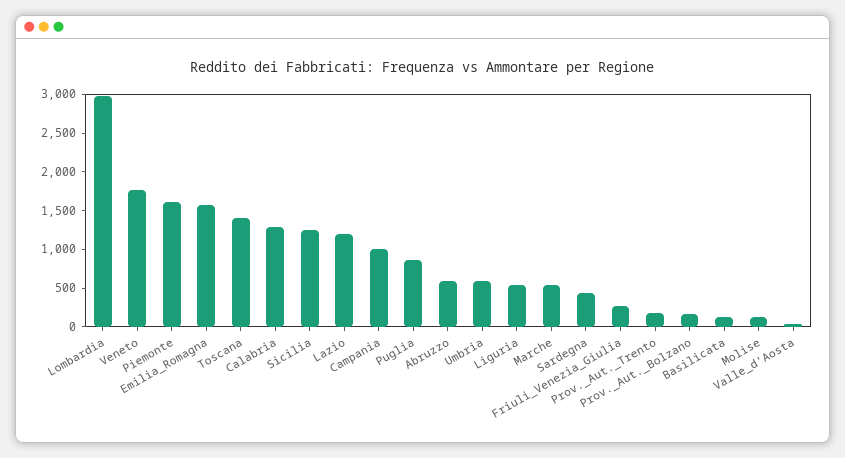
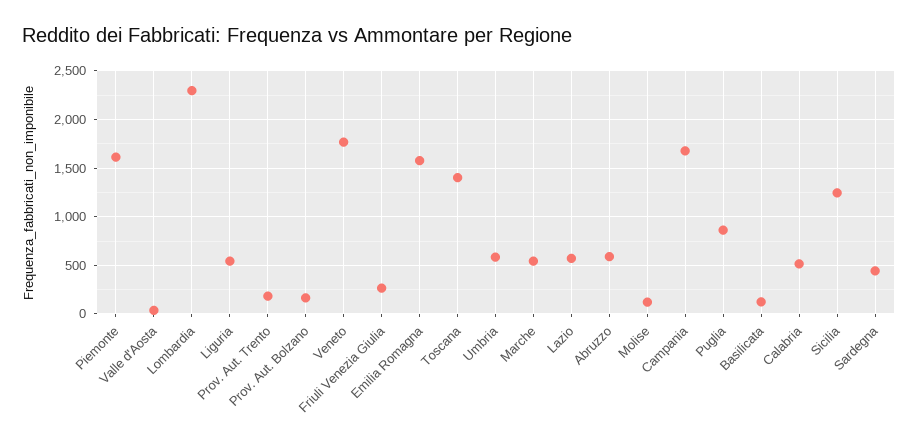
Lombardia: 3000 -> 2300
Calabria: 1250 -> 500
Lazio: 1250 -> 600
Campania: 1000 -> 1700

